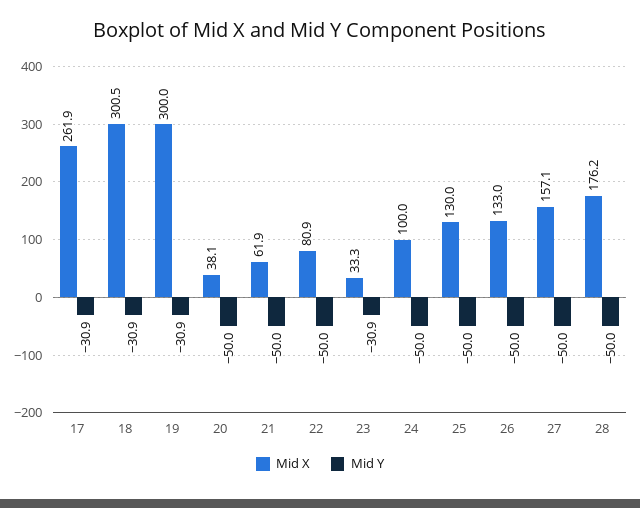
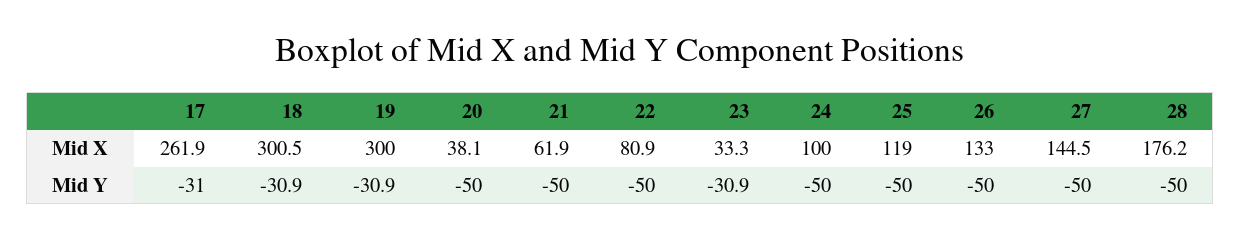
Mid Y, 17: -30.9 -> -31
Mid X, 25: 130 -> 119
Mid X, 27: 157.1 -> 144.5

